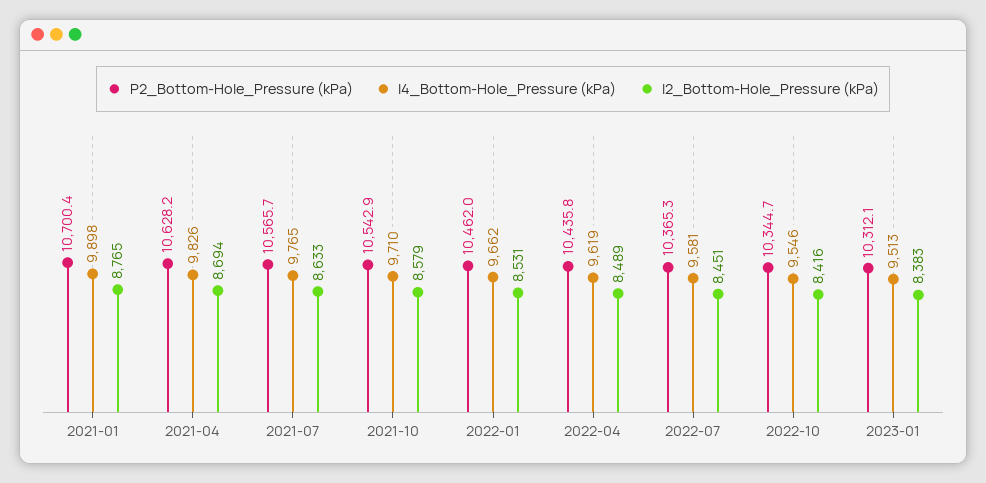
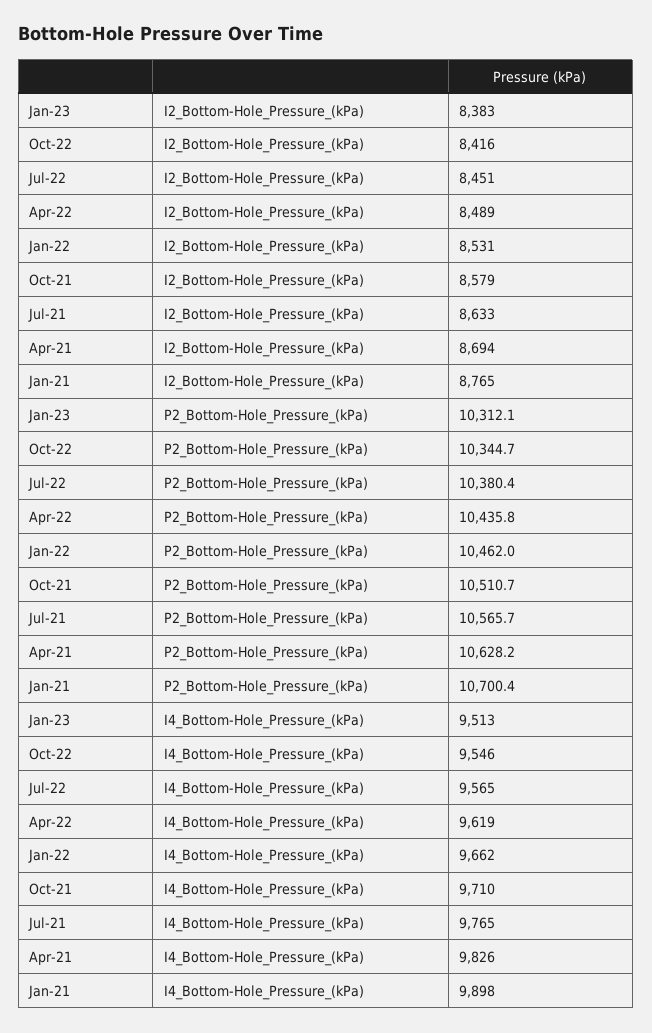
P2_Bottom-Hole_Pressure (kPa), 2021-10: 10542.9 -> 10510.7
P2_Bottom-Hole_Pressure (kPa), 2022-07: 10365.3 -> 10380.4
I4_Bottom-Hole_Pressure (kPa), 2022-07: 9581 -> 9565

